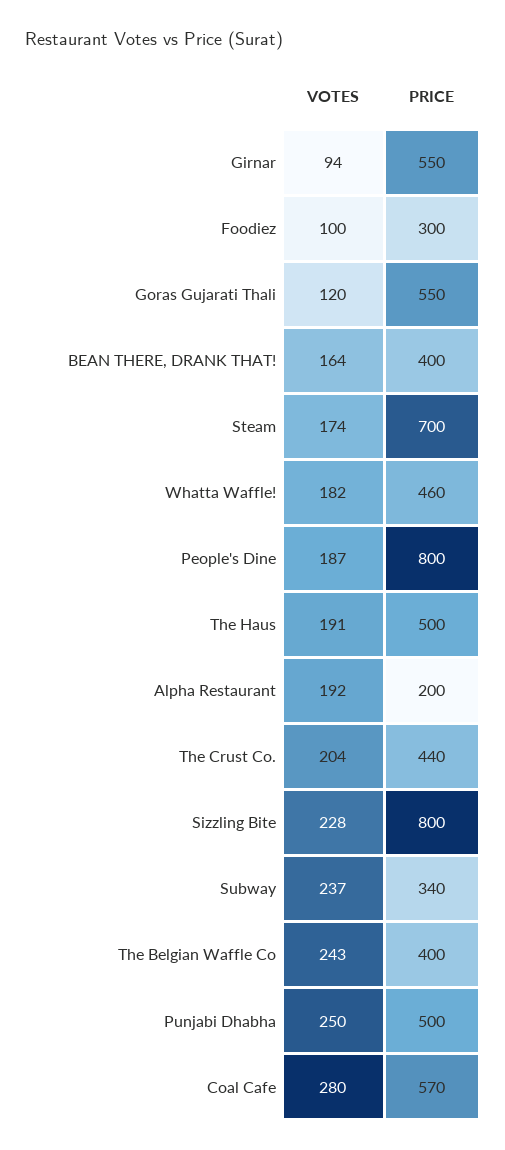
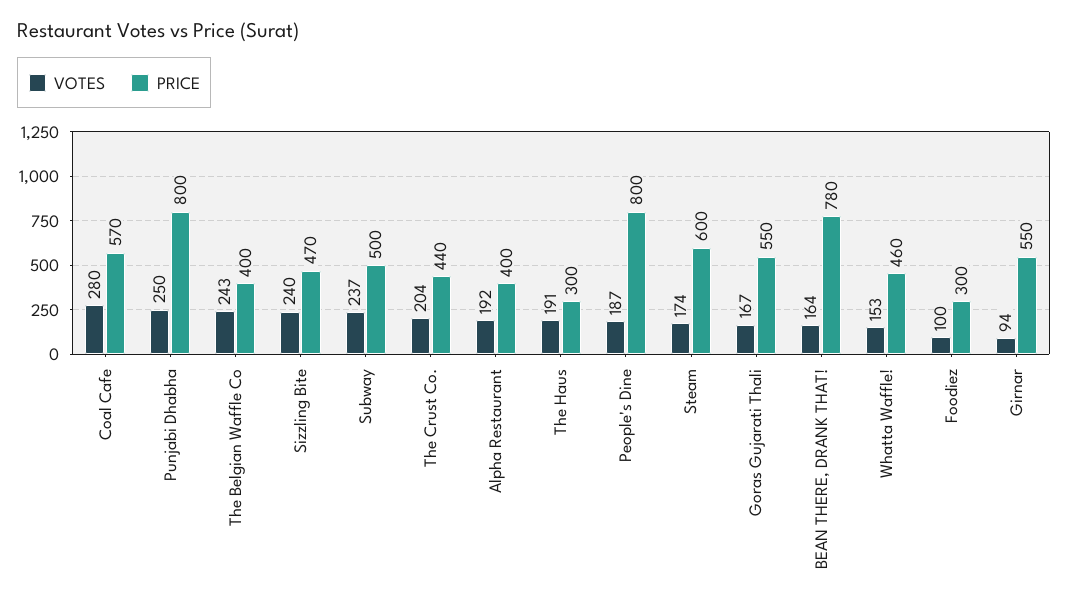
VOTES, Goras Gujarati Thali: 120 -> 167
PRICE, BEAN THERE, DRANK THAT!: 400 -> 780
PRICE, Steam: 700 -> 600
VOTES, Whatta Waffle!: 182 -> 153
PRICE, The Haus: 500 -> 300
PRICE, Alpha Restaurant: 200 -> 400
VOTES, Sizzling Bite: 228 -> 240
PRICE, Sizzling Bite: 800 -> 470
PRICE, Subway: 340 -> 500
PRICE, Punjabi Dhabha: 500 -> 800

